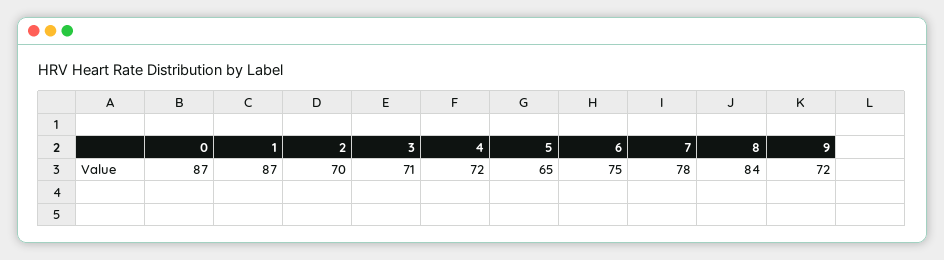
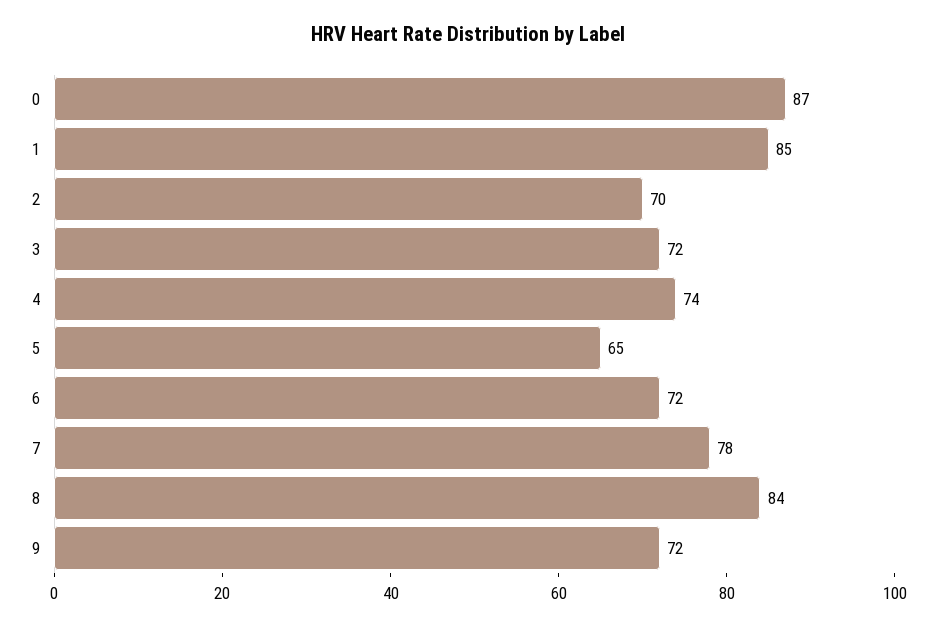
1: 87 -> 85
3: 71 -> 72
4: 72 -> 74
6: 75 -> 72

